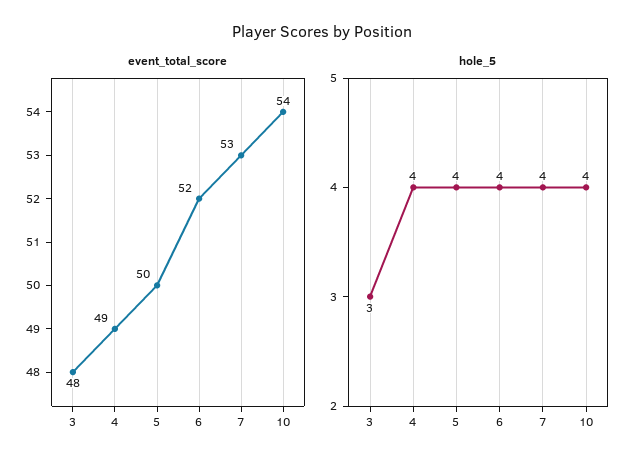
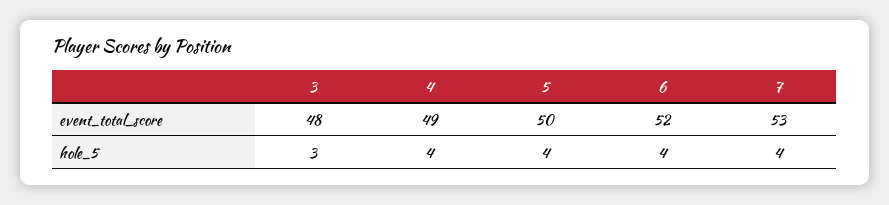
event_total_score, 10: 54 -> none
hole_5, 10: 4 -> none

